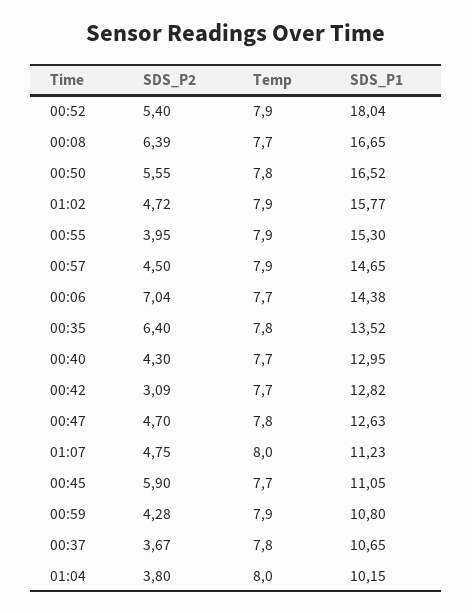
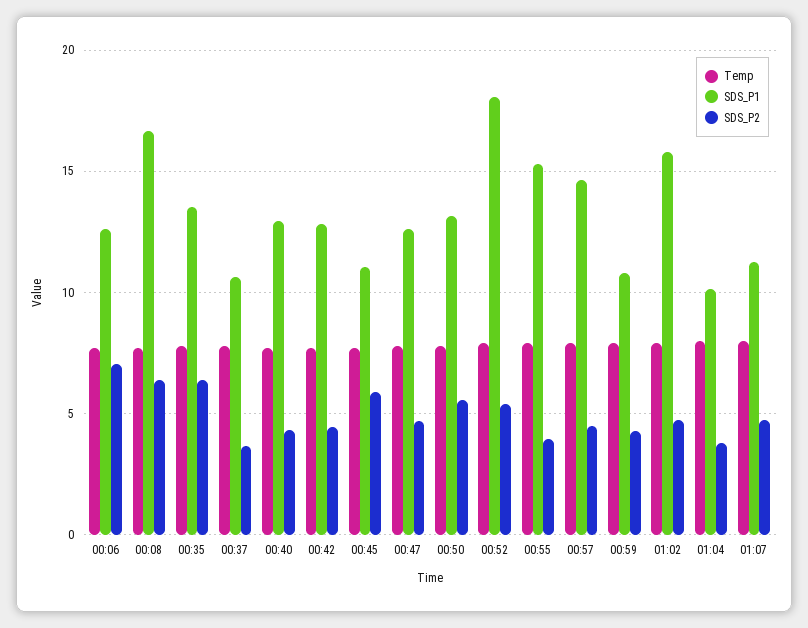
SDS_P1, 00:50: 16.52 -> 13
SDS_P1, 00:06: 14.38 -> 12.5
SDS_P2, 00:42: 3.09 -> 4.5

